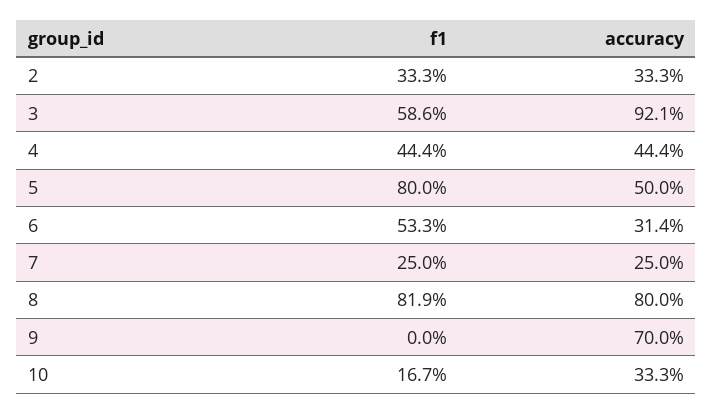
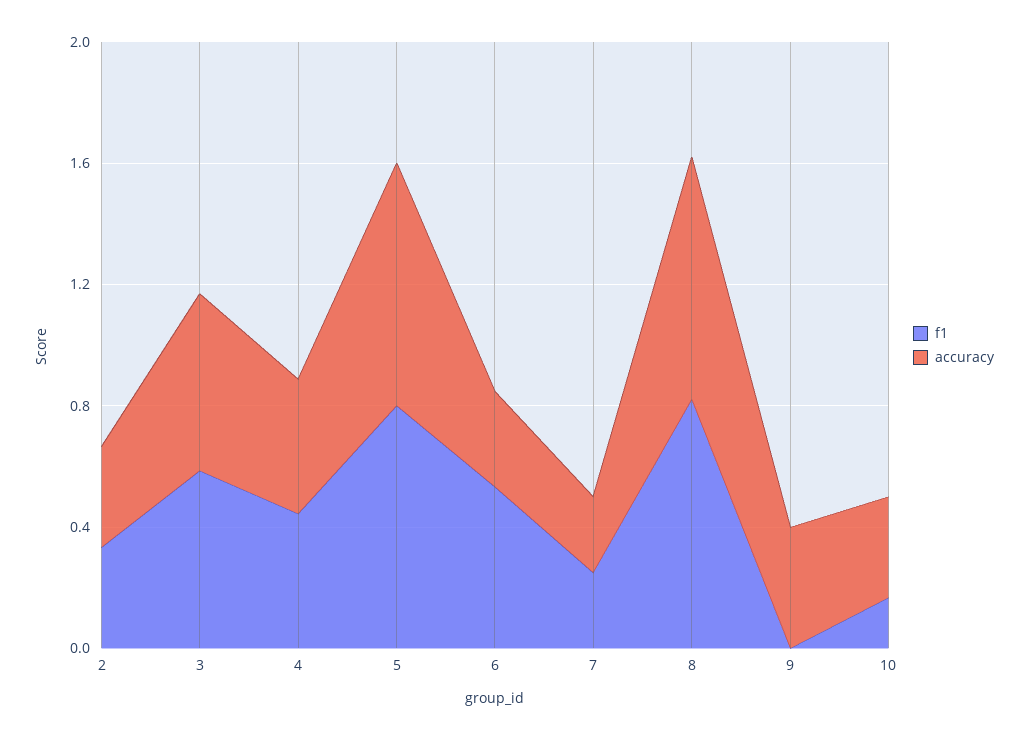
accuracy, 3: 0.921 -> 0.6
accuracy, 5: 0.5 -> 0.8
accuracy, 9: 0.7 -> 0.4

